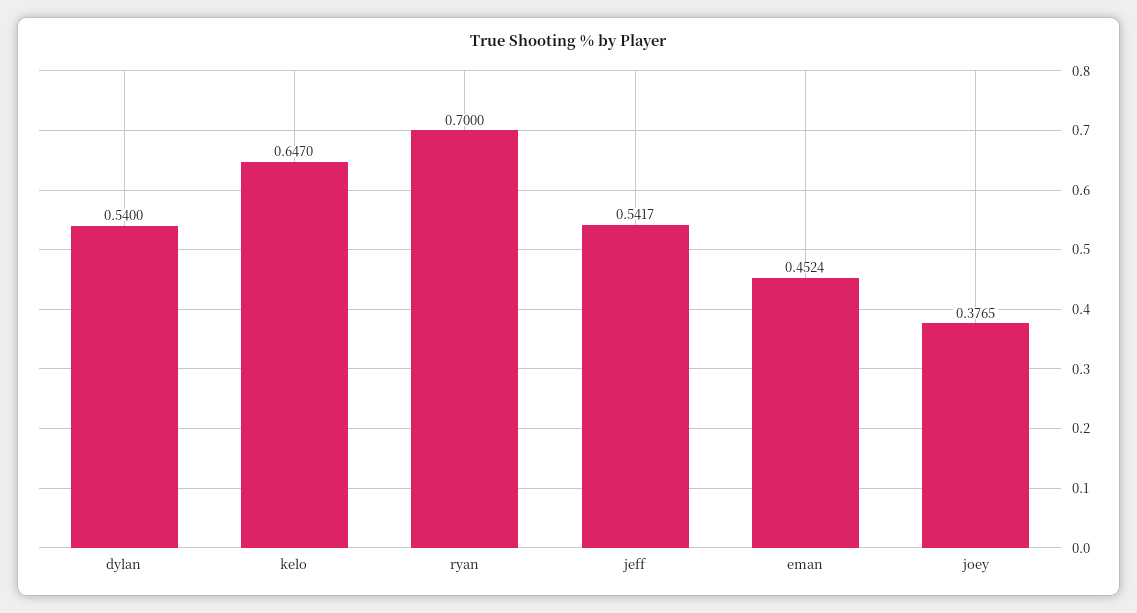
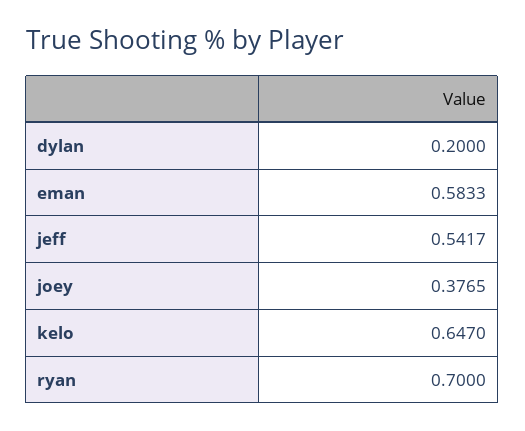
dylan: 0.54 -> 0.2
eman: 0.4524 -> 0.5833

